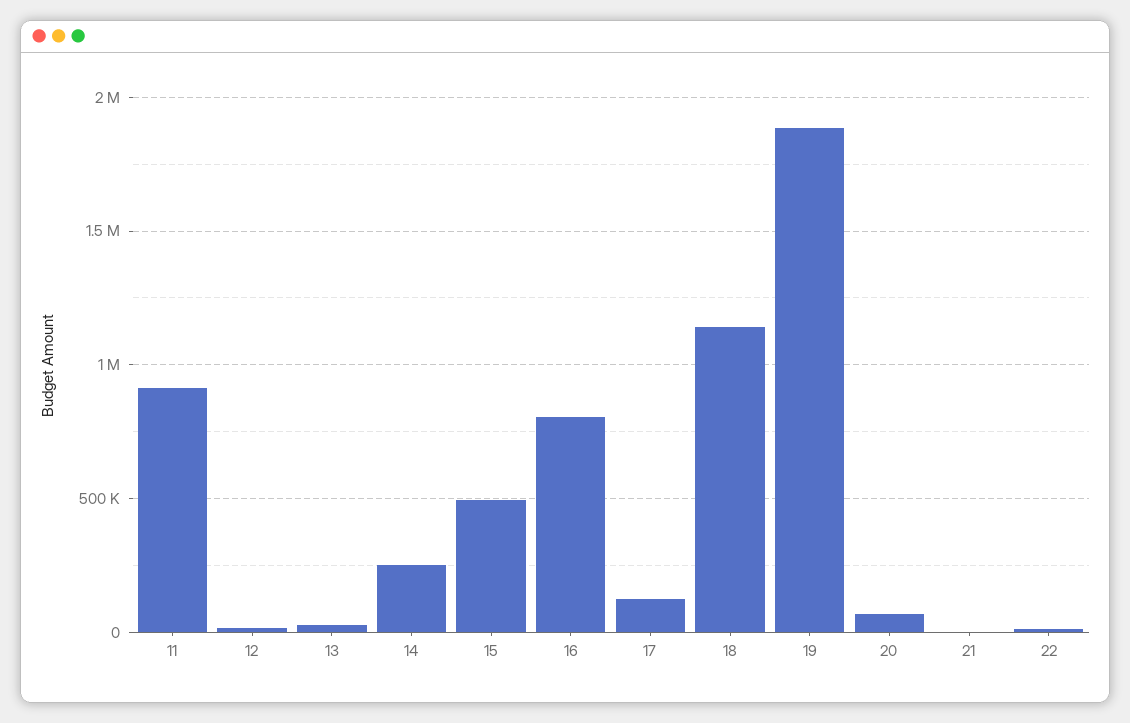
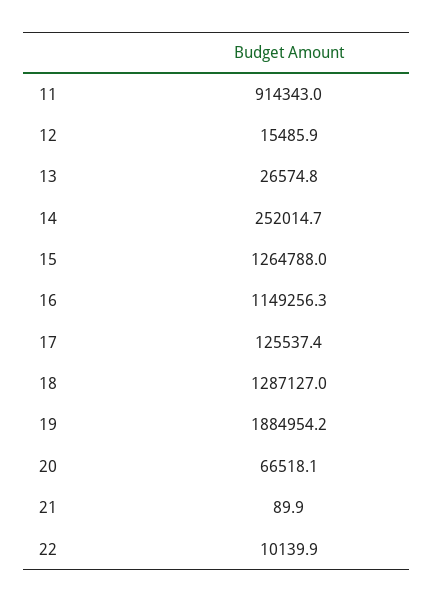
15: 500000 -> 1264788
16: 800000 -> 1149256.3
18: 1150000 -> 1287127

